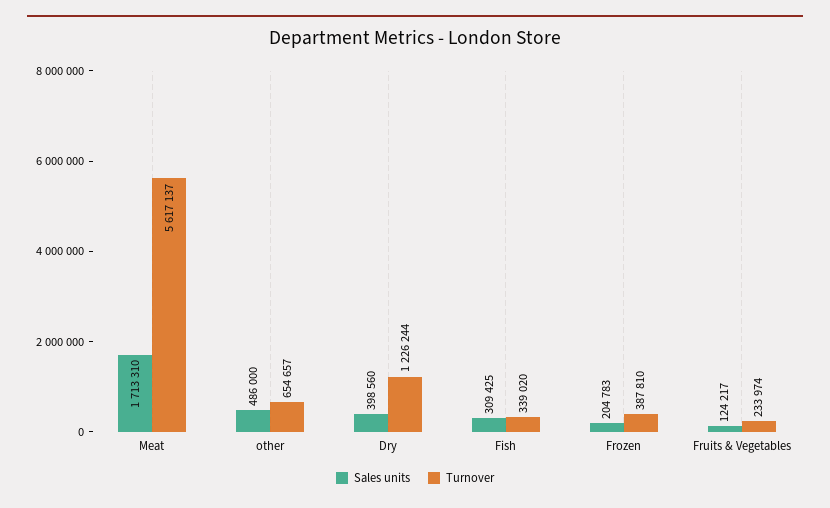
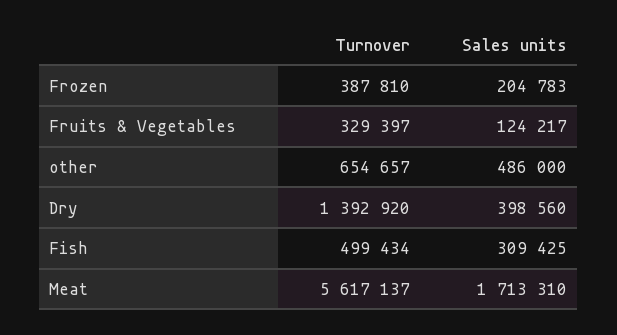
Turnover, Dry: 1226244 -> 1392920
Turnover, Fish: 339020 -> 499434
Turnover, Fruits & Vegetables: 233974 -> 329397

